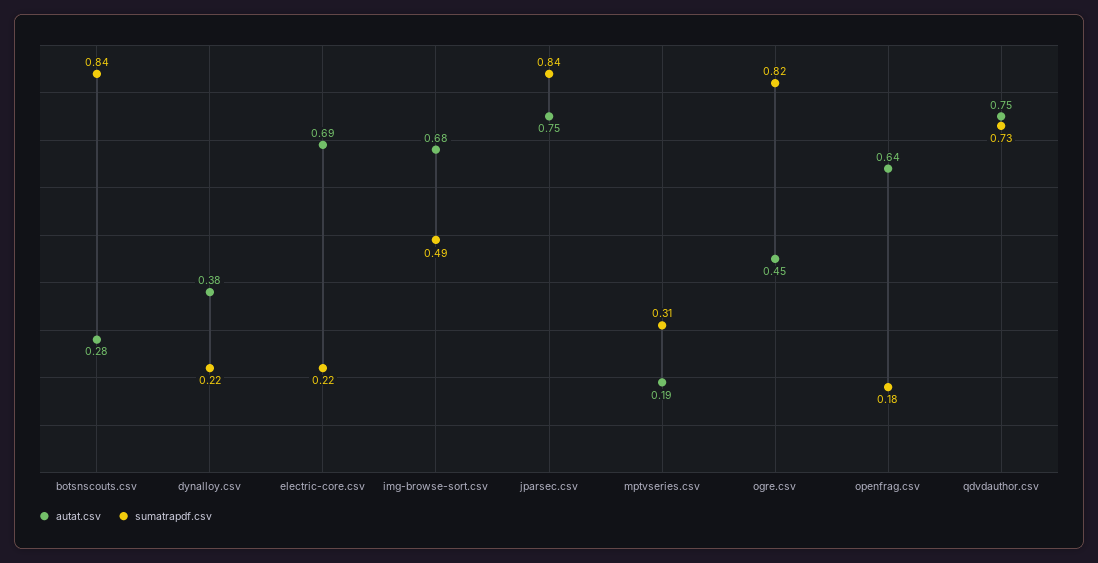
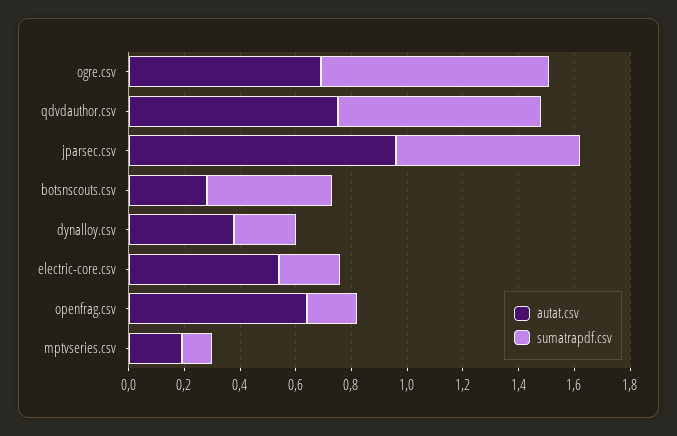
sumatrapdf.csv, botsnscouts.csv: 0.84 -> 0.45
autat.csv, electric-core.csv: 0.69 -> 0.55
autat.csv, img-browse-sort.csv: 0.68 -> none
sumatrapdf.csv, img-browse-sort.csv: 0.49 -> none
autat.csv, jparsec.csv: 0.75 -> 0.95
sumatrapdf.csv, jparsec.csv: 0.84 -> 0.65
sumatrapdf.csv, mptvseries.csv: 0.31 -> 0.1
autat.csv, ogre.csv: 0.45 -> 0.7

